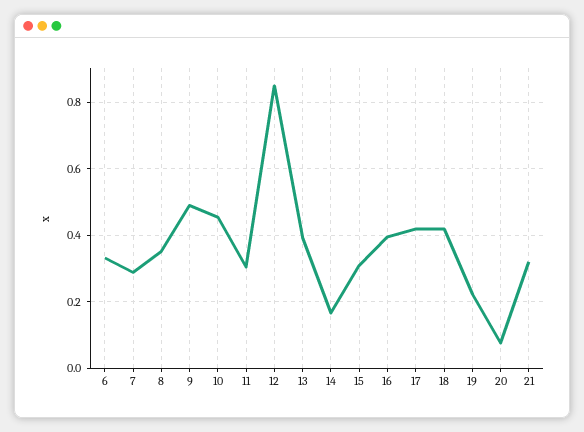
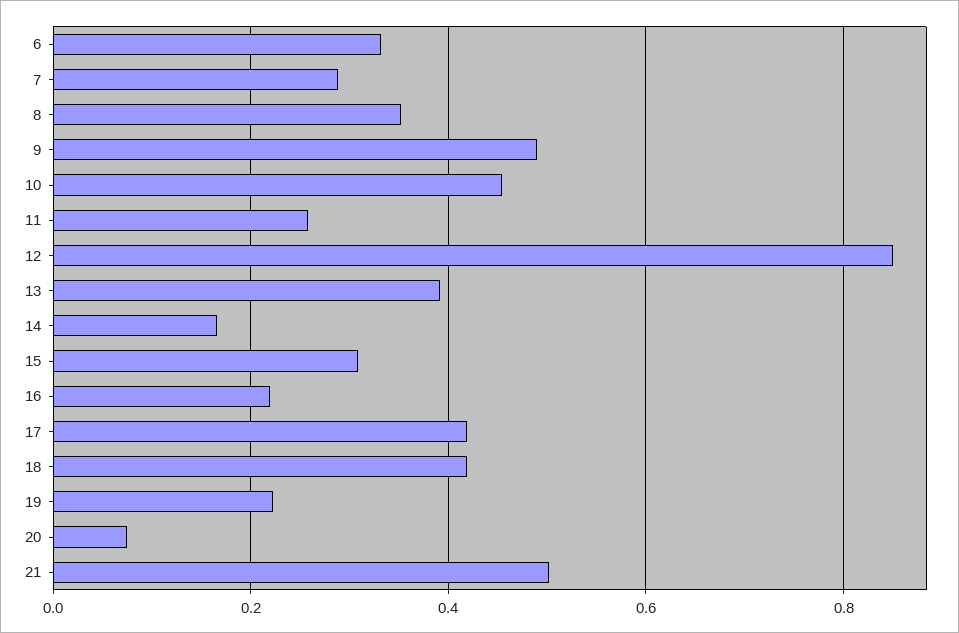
11: 0.3 -> 0.26
16: 0.4 -> 0.22
21: 0.32 -> 0.5

